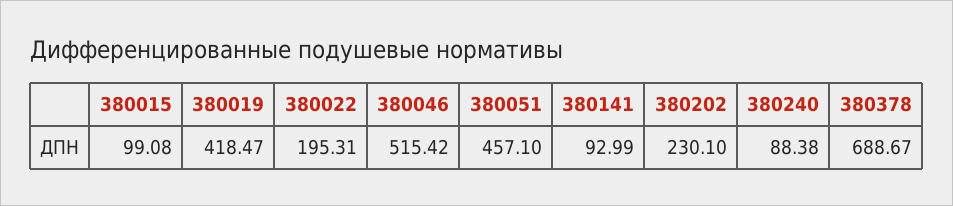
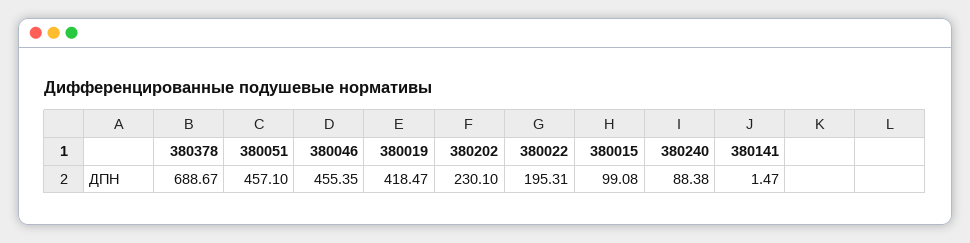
380046: 515.42 -> 455.35
380141: 92.99 -> 1.47

